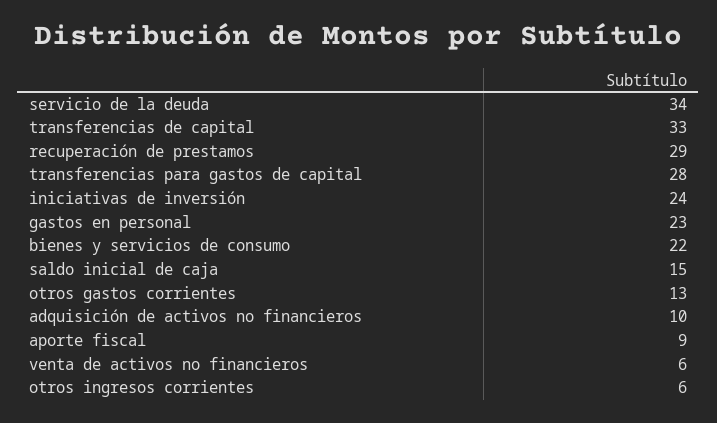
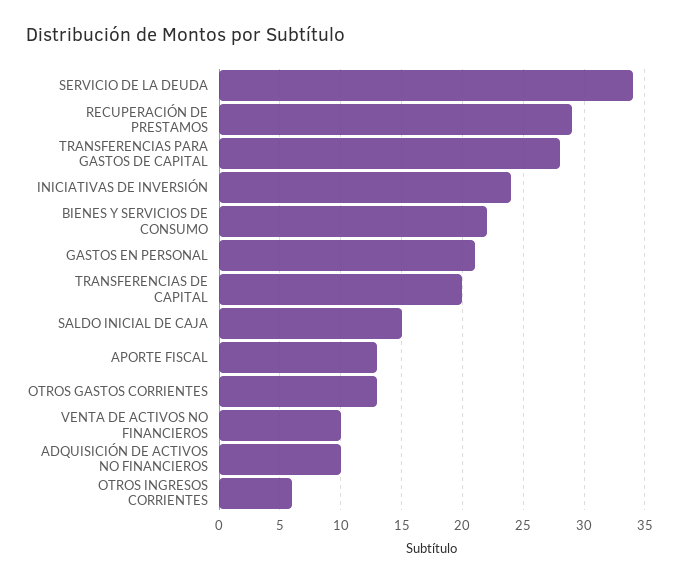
transferencias de capital: 33 -> 20
gastos en personal: 23 -> 21
aporte fiscal: 9 -> 13
venta de activos no financieros: 6 -> 10

